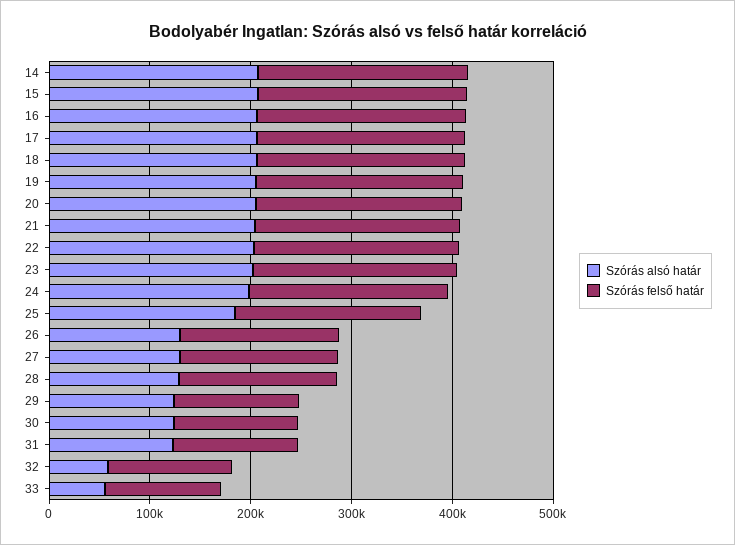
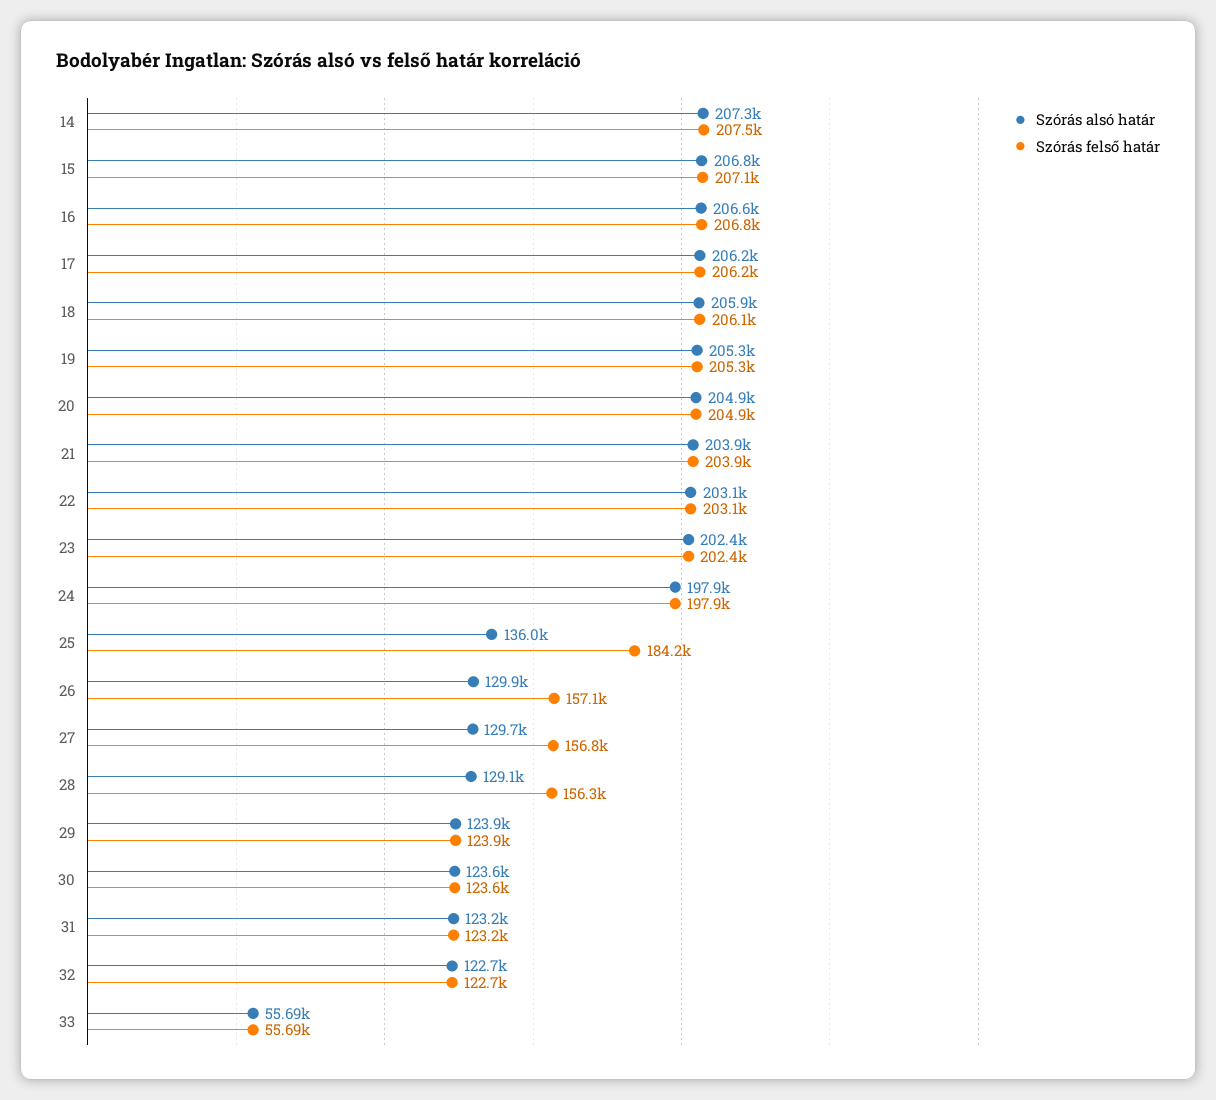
Szórás alsó határ, 25: 180000 -> 136000
Szórás alsó határ, 32: 60000 -> 122700
Szórás felső határ, 33: 120000 -> 55690

